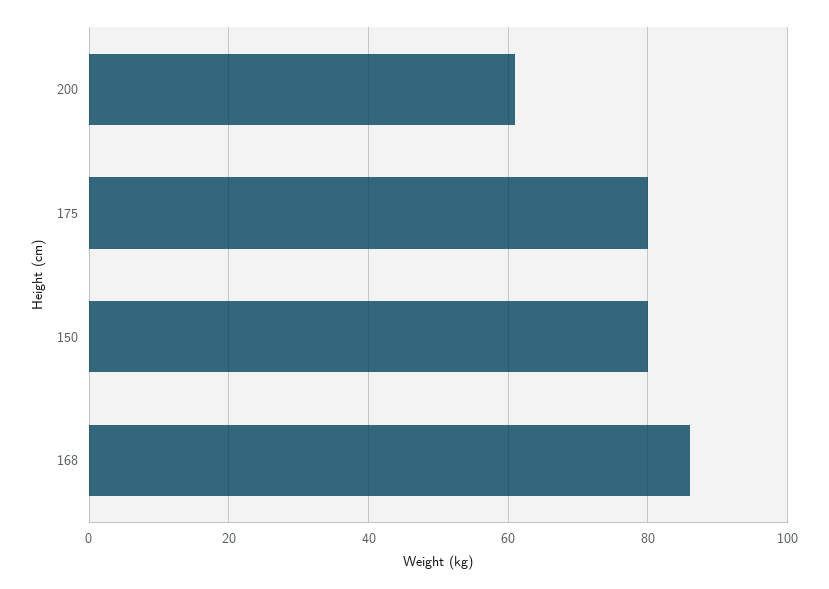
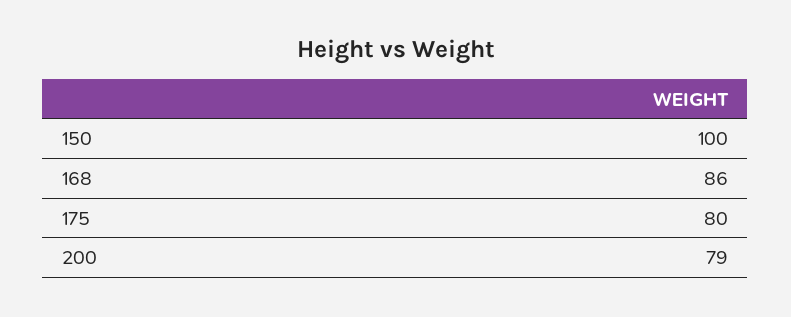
200: 60 -> 79
150: 80 -> 100

